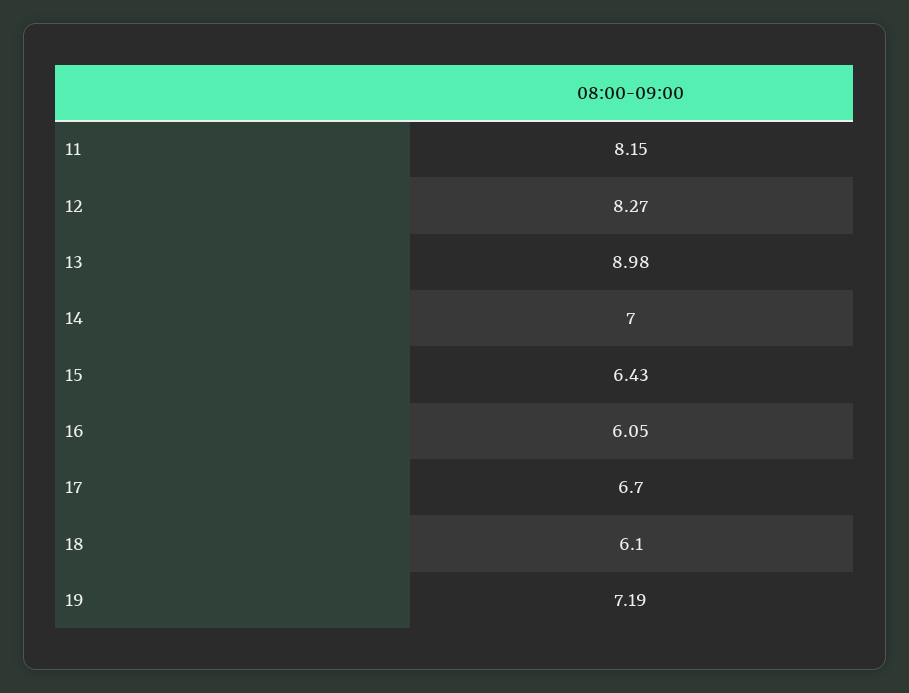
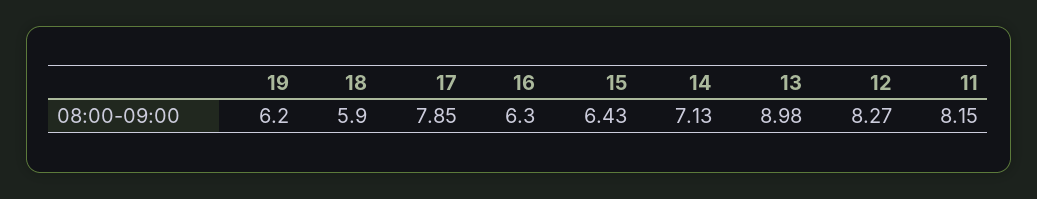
14: 7 -> 7.13
16: 6.05 -> 6.3
17: 6.7 -> 7.85
18: 6.1 -> 5.9
19: 7.19 -> 6.2

